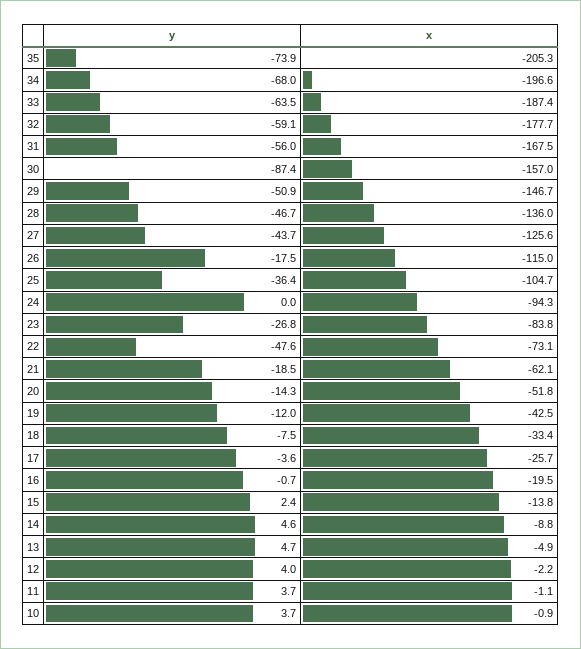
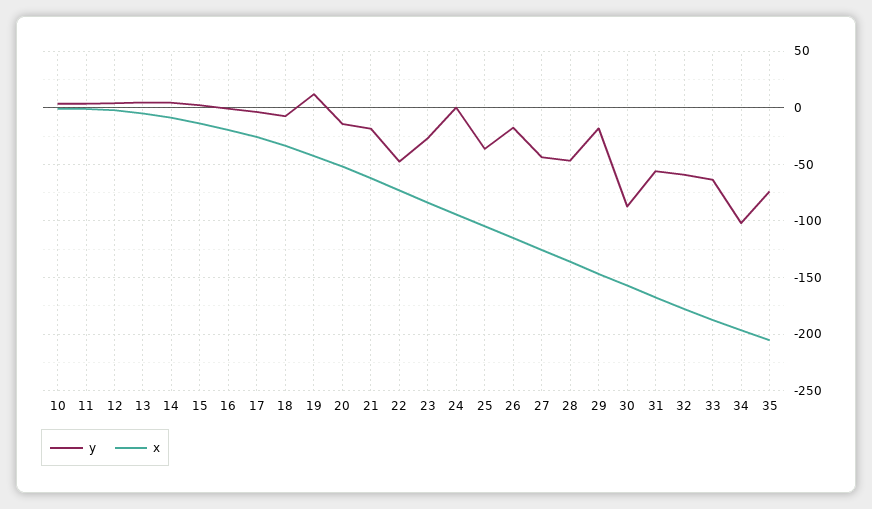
y, 34: -68 -> -100
y, 29: -50.9 -> -20
y, 19: -12 -> 10

